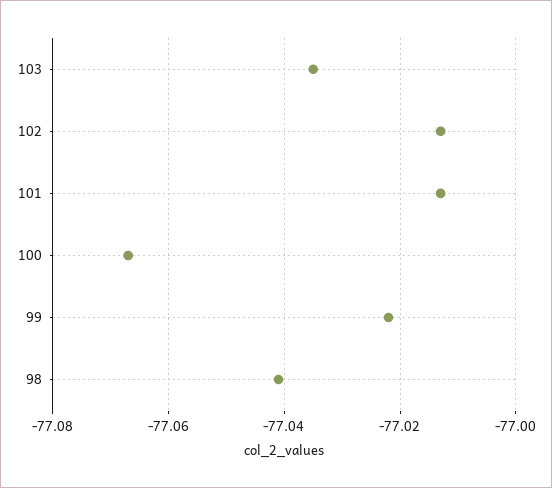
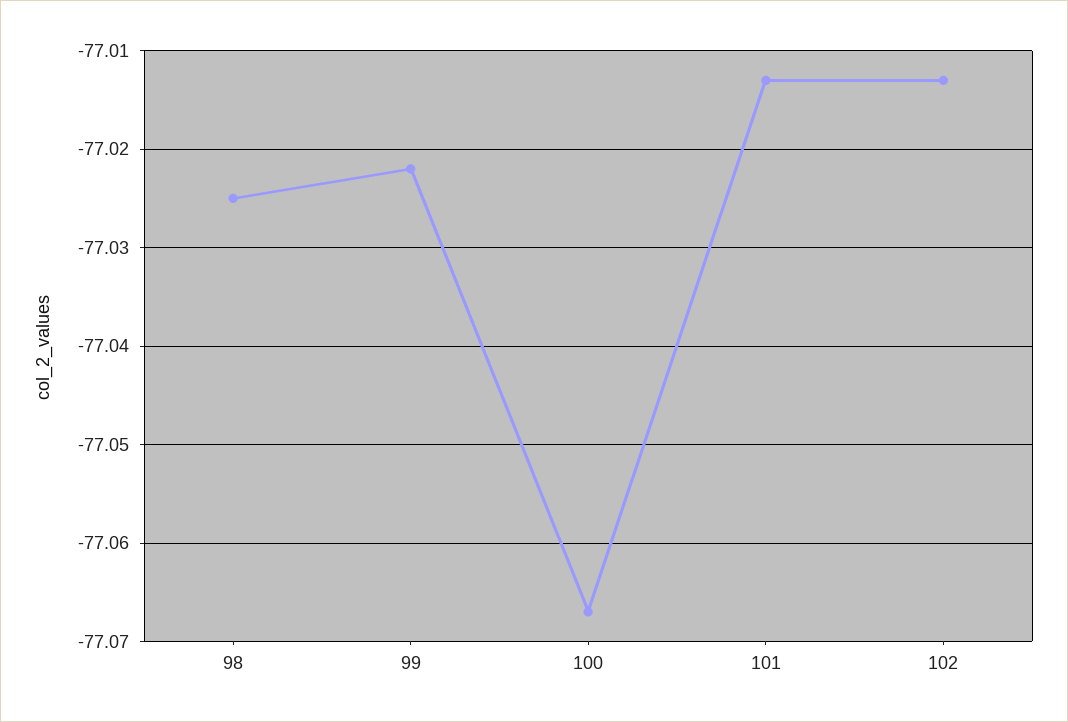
103: -77.035 -> none
98: -77.04 -> -77.025

